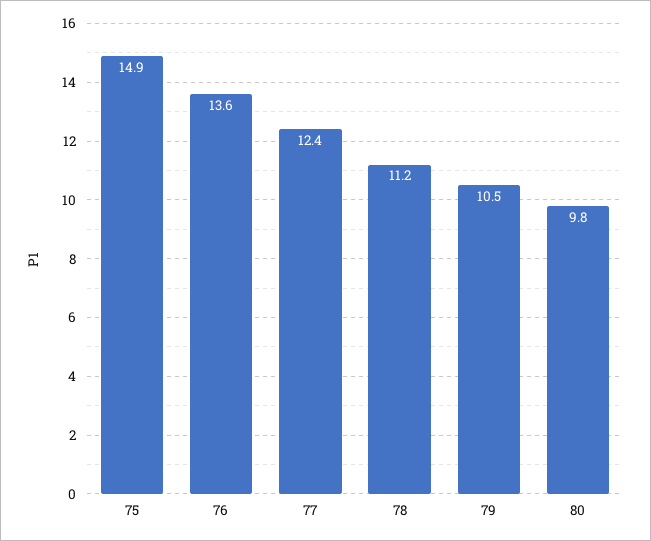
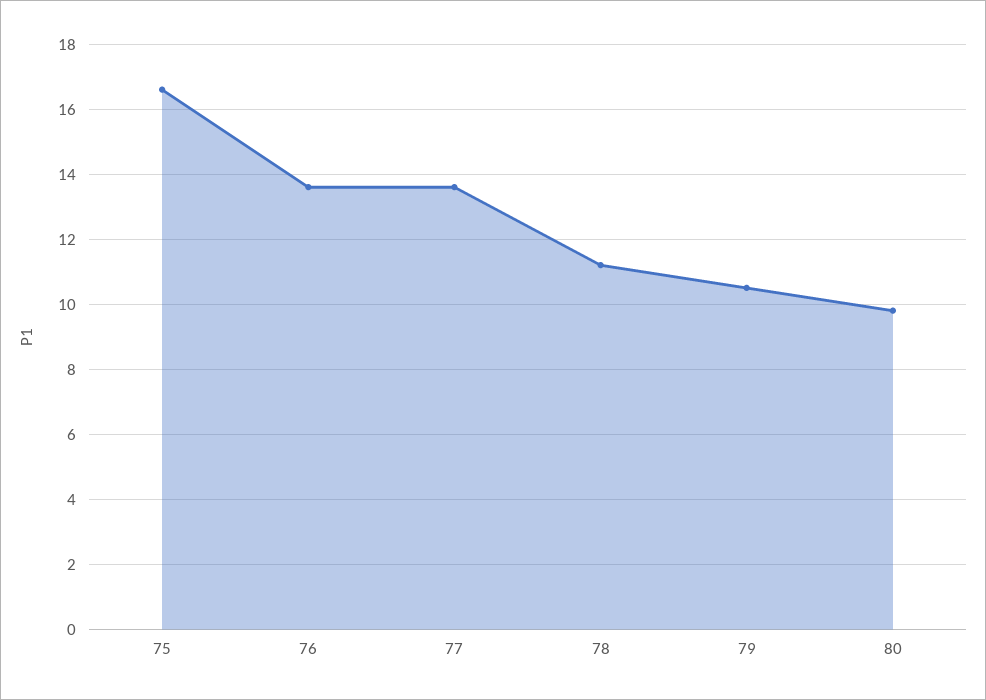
75: 14.9 -> 16.5
77: 12.4 -> 13.5

